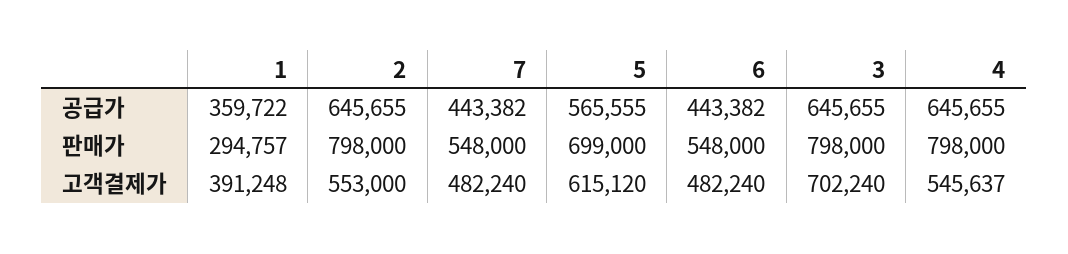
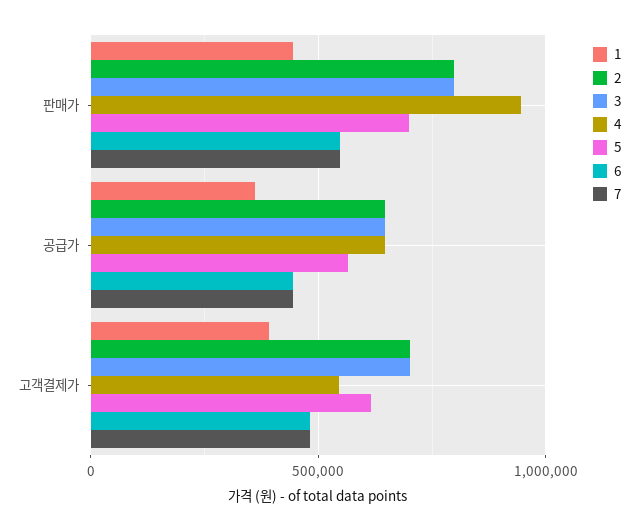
1, 판매가: 294757 -> 450000
4, 판매가: 798000 -> 950000
2, 고객결제가: 553000 -> 700000

